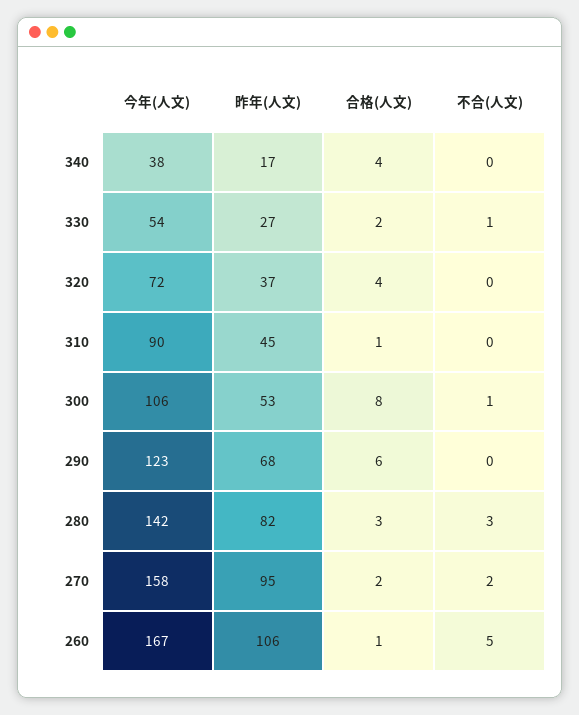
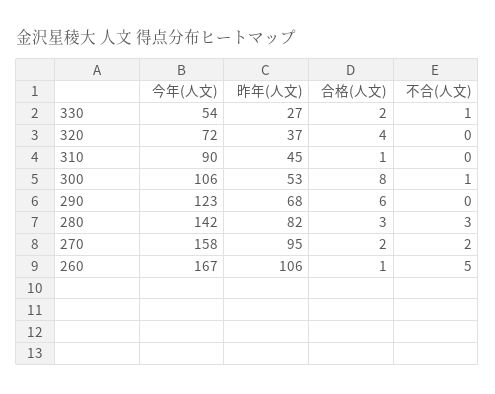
今年(人文), 340: 38 -> none
昨年(人文), 340: 17 -> none
合格(人文), 340: 4 -> none
不合(人文), 340: 0 -> none

